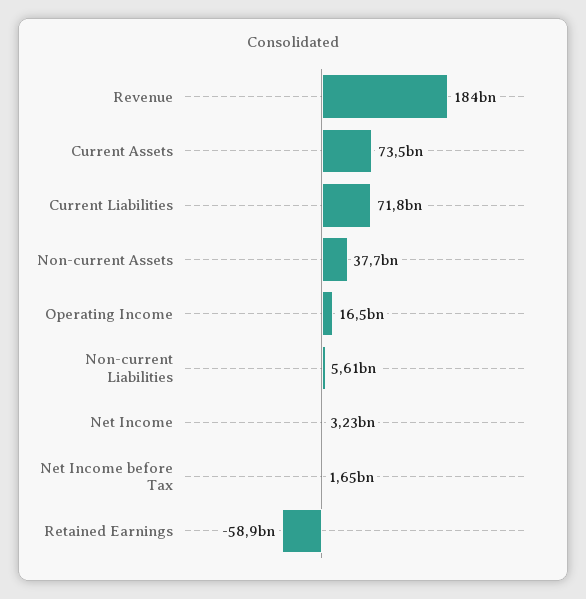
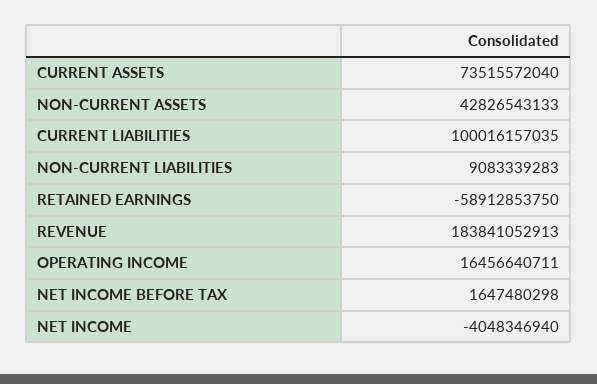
Current Liabilities: 71800000000 -> 100016157035
Non-current Assets: 37700000000 -> 42826543133
Non-current Liabilities: 5610000000 -> 9083339283
Net Income: 3230000000 -> -4048346940

